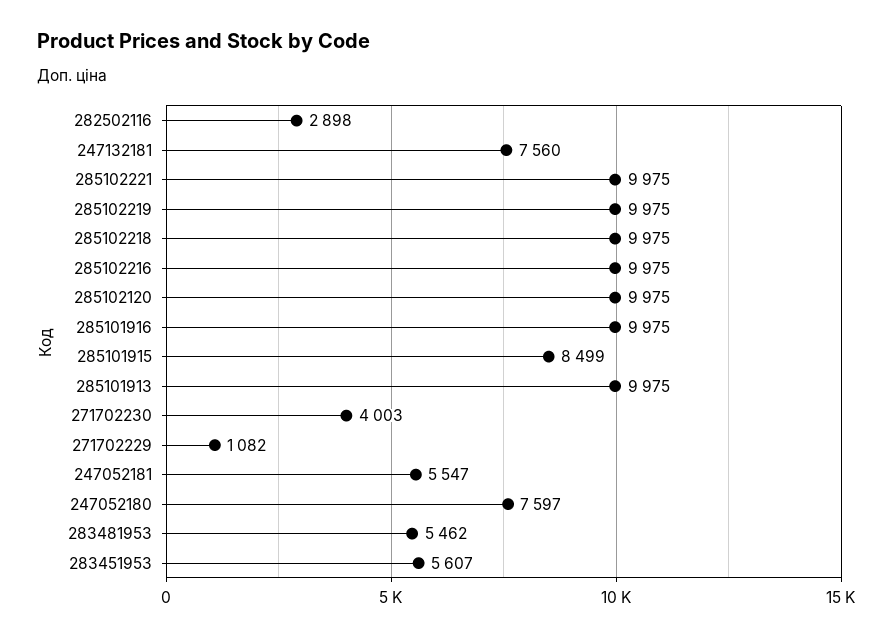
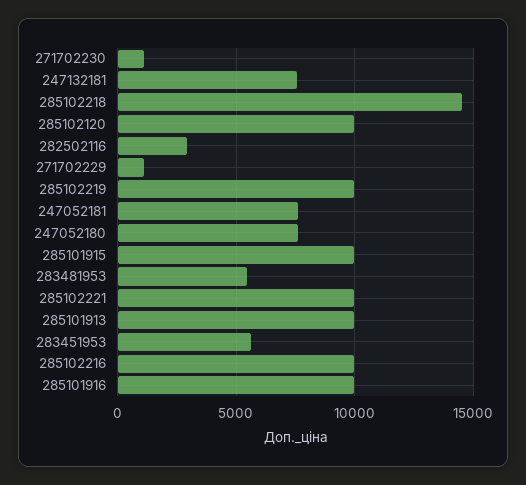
285102218: 9975 -> 14500
285101915: 8499 -> 10000
271702230: 4003 -> 1000
247052181: 5547 -> 7500

